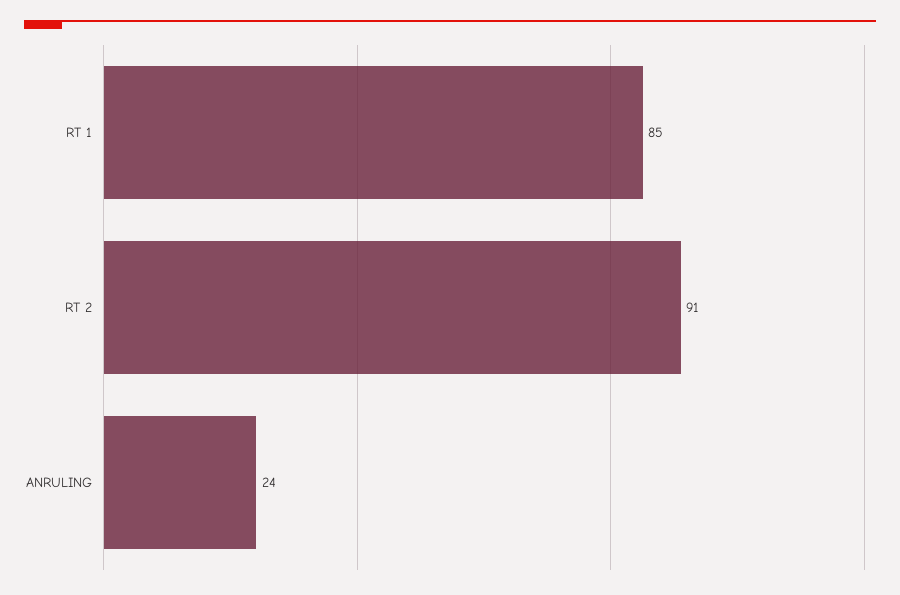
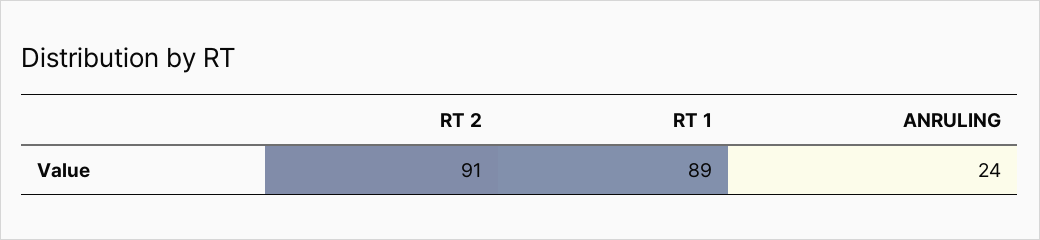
RT 1: 85 -> 89

